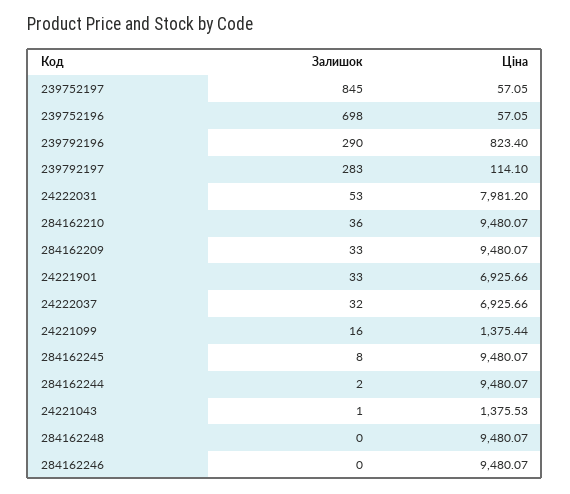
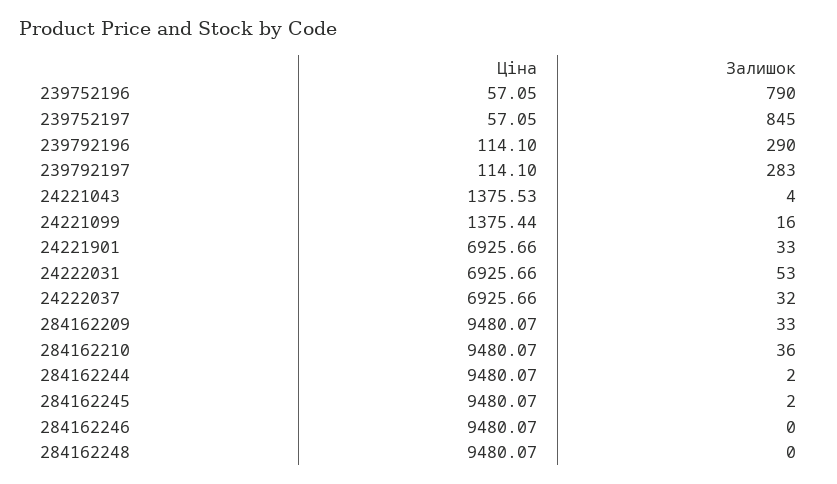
Залишок, 239752196: 698 -> 790
Ціна, 239792196: 823.4 -> 114.1
Ціна, 24222031: 7981.2 -> 6925.66
Залишок, 284162245: 8 -> 2
Залишок, 24221043: 1 -> 4

